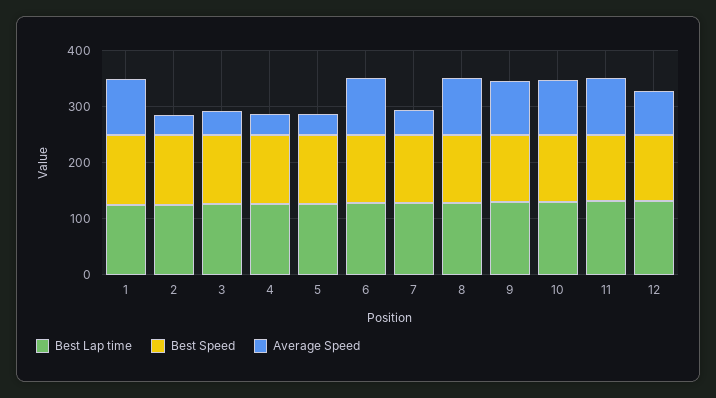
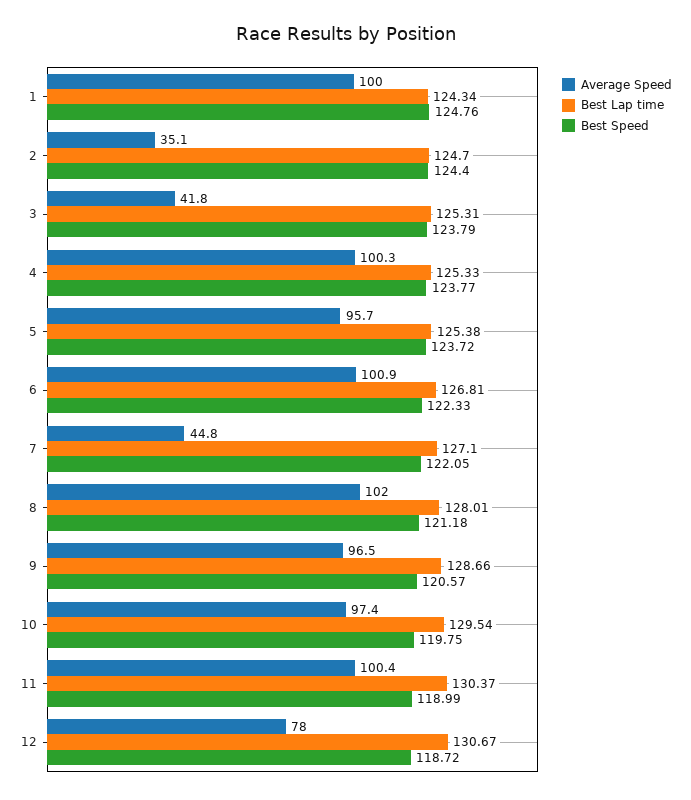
Average Speed, 4: 40 -> 100.3
Average Speed, 5: 40 -> 95.7

